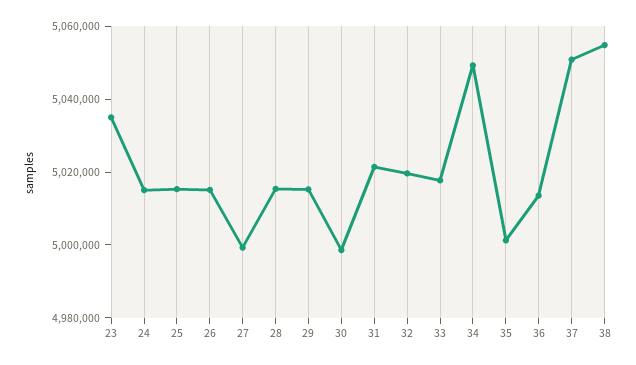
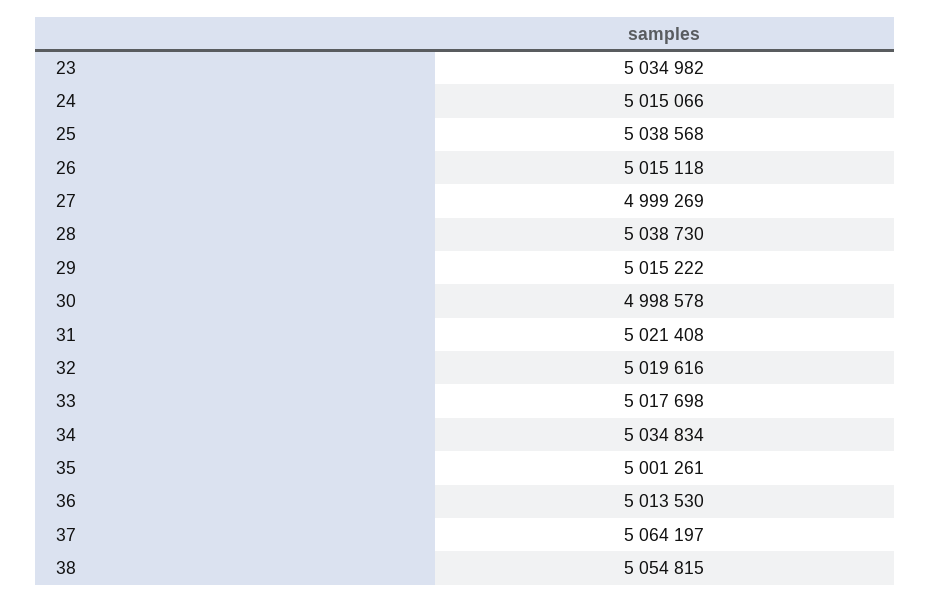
25: 5015000 -> 5038568
28: 5015000 -> 5038730
34: 5050000 -> 5034834
37: 5050000 -> 5064197

